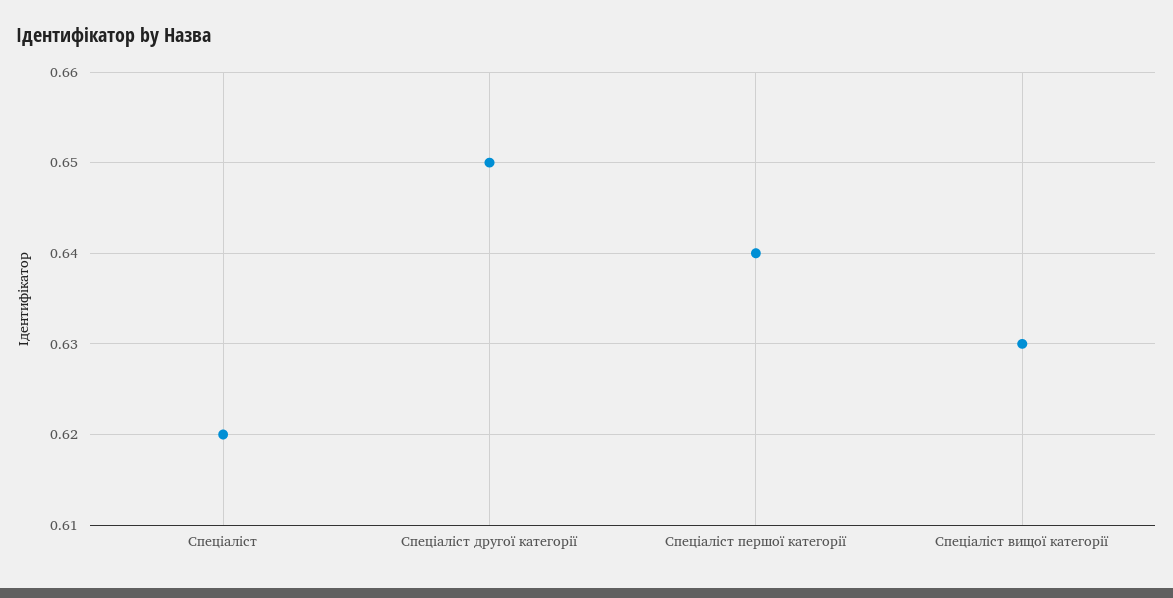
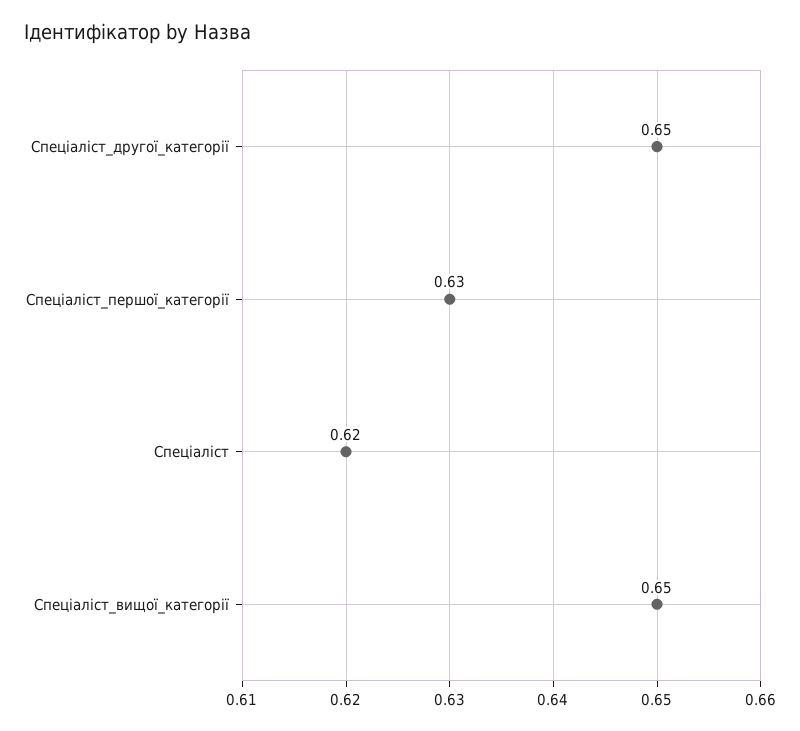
Спеціаліст першої категорії: 0.64 -> 0.63
Спеціаліст вищої категорії: 0.63 -> 0.65

